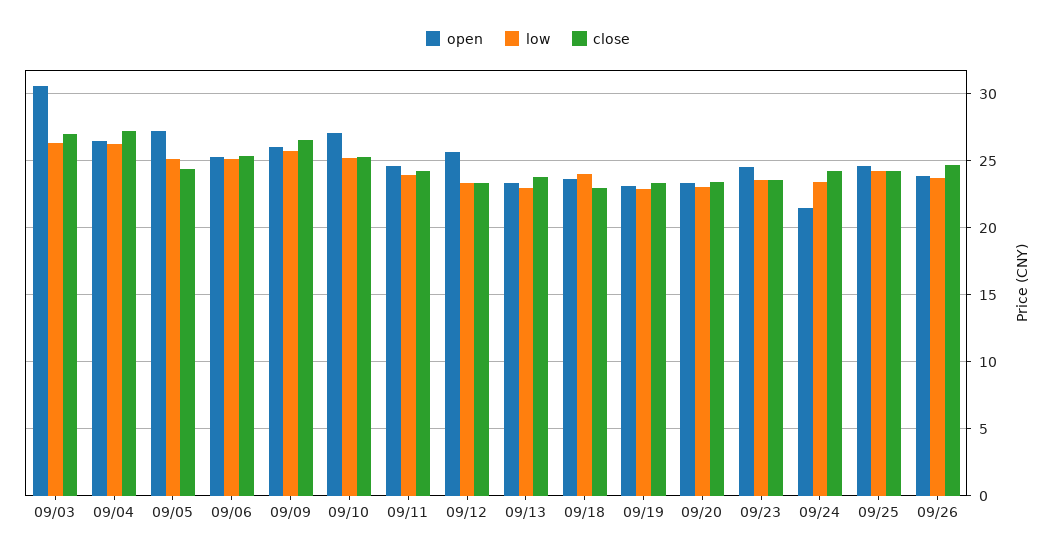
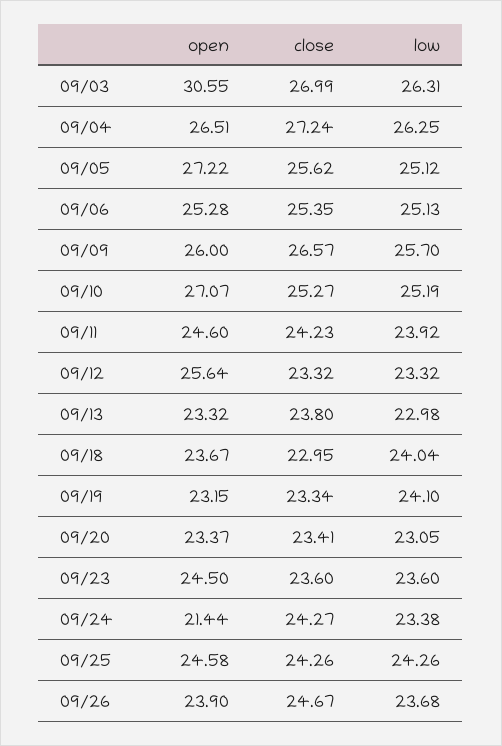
close, 09/05: 24.5 -> 25.62
low, 09/19: 23 -> 24.1

